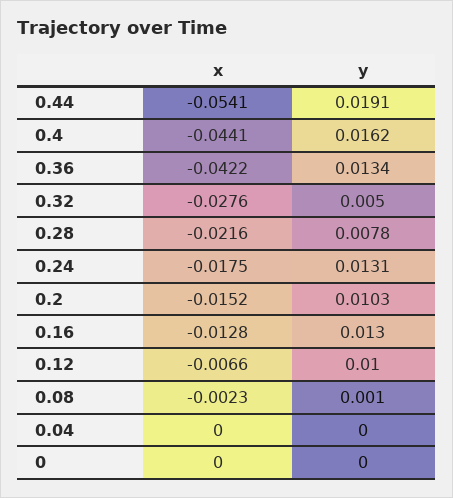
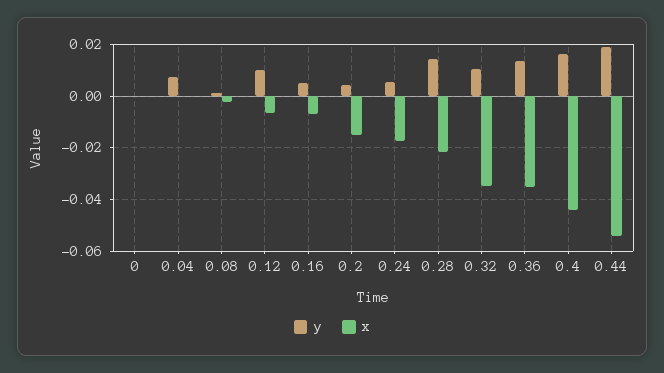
x, 0.36: -0.0422 -> -0.035
x, 0.32: -0.0276 -> -0.035
y, 0.32: 0.005 -> 0.01
y, 0.28: 0.0078 -> 0.015
y, 0.24: 0.0131 -> 0.005
y, 0.2: 0.0103 -> 0.005
x, 0.16: -0.0128 -> -0.0075
y, 0.16: 0.013 -> 0.005
y, 0.04: 0 -> 0.0075

